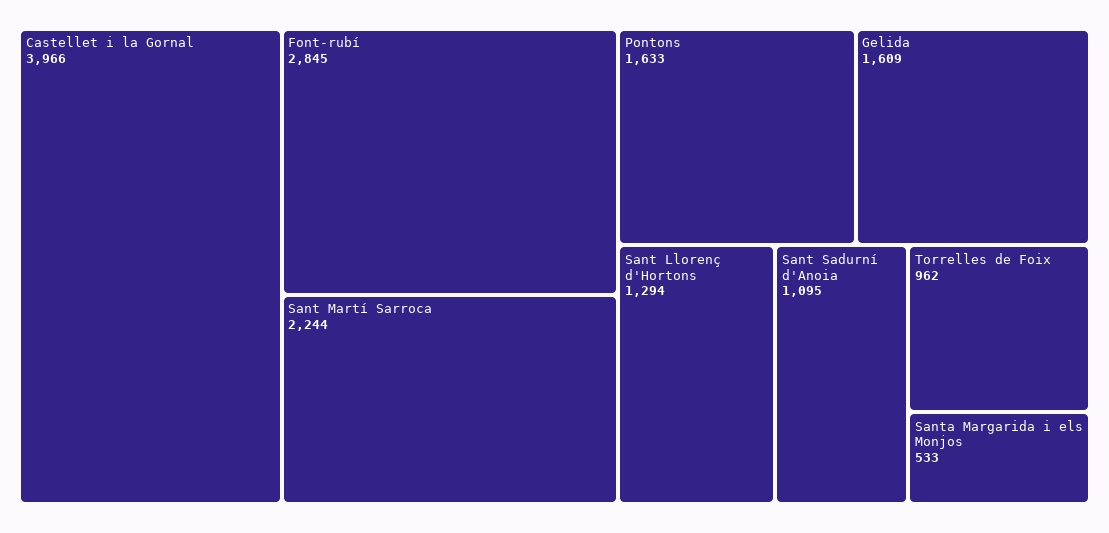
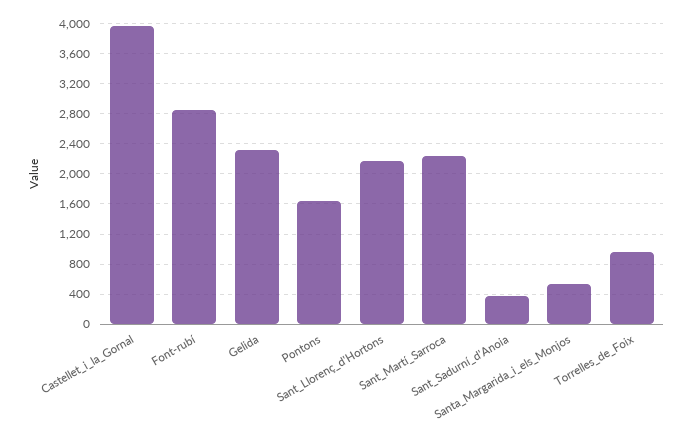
Gelida: 1609 -> 2300
Sant Llorenç d'Hortons: 1294 -> 2200
Sant Sadurní d'Anoia: 1095 -> 400

